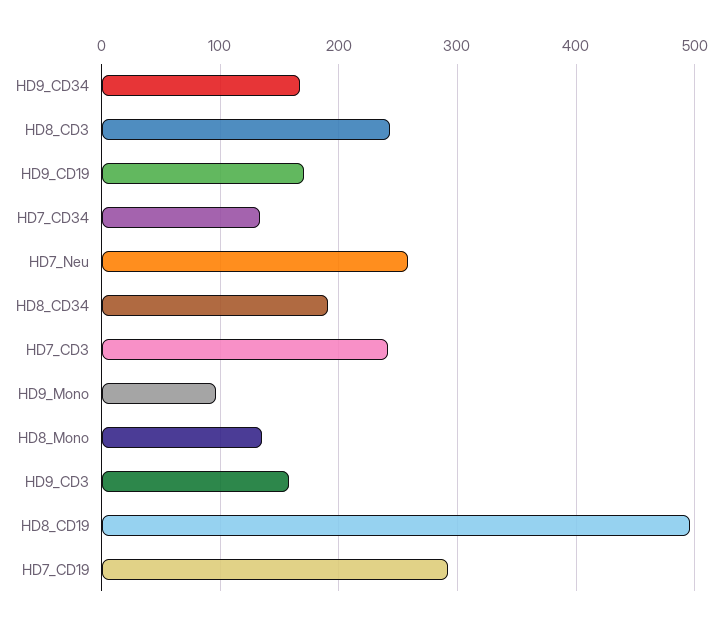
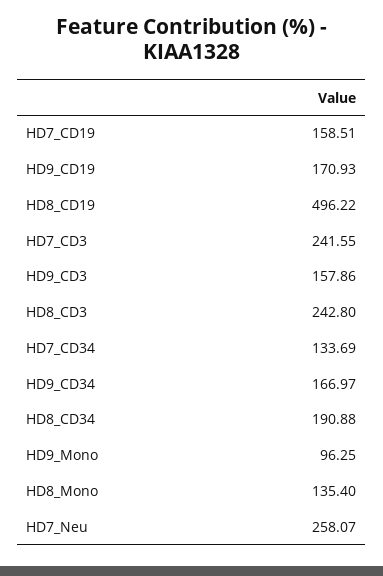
HD7_CD19: 290 -> 158.51

